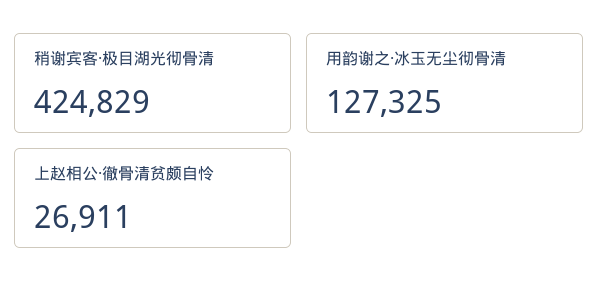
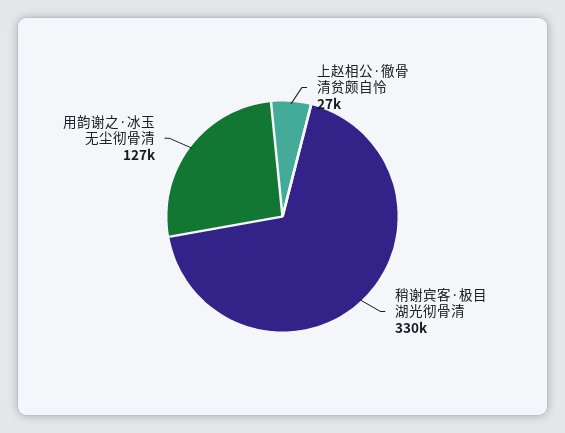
稍谢宾客·极目湖光彻骨清: 424829 -> 330000

